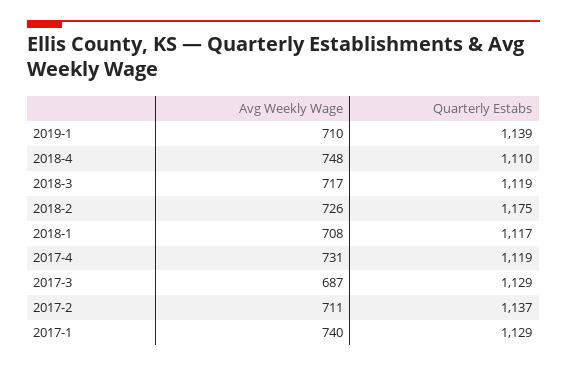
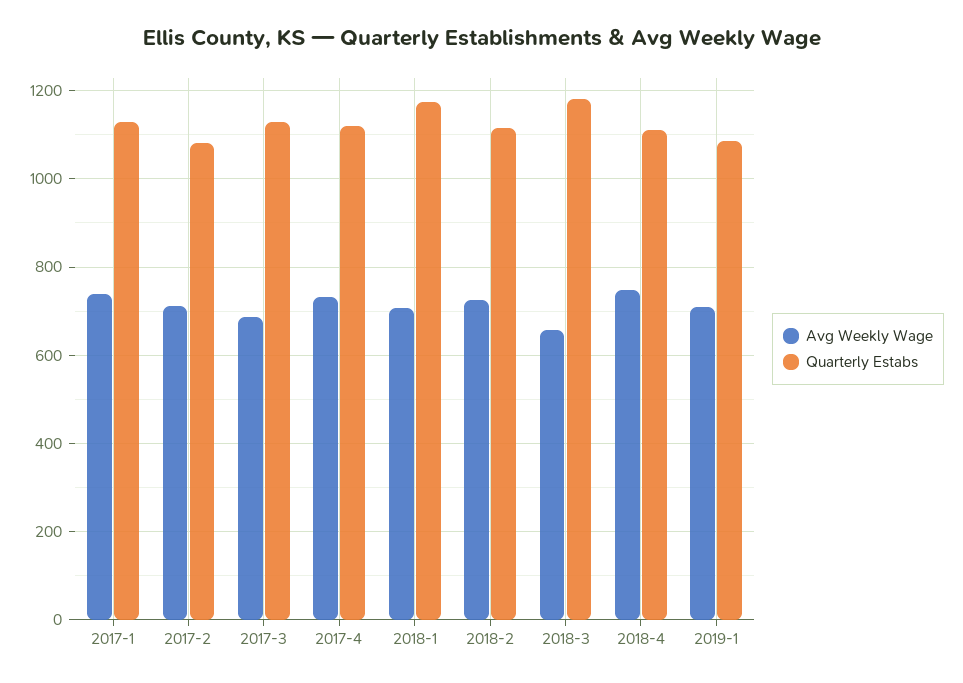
Quarterly Estabs, 2019-1: 1139 -> 1080
Avg Weekly Wage, 2018-3: 717 -> 660
Quarterly Estabs, 2018-3: 1119 -> 1180
Quarterly Estabs, 2018-2: 1175 -> 1120
Quarterly Estabs, 2018-1: 1117 -> 1180
Quarterly Estabs, 2017-2: 1137 -> 1080

